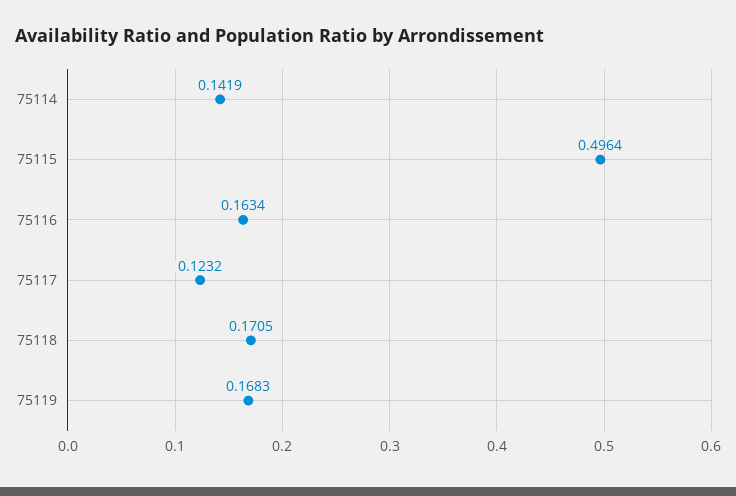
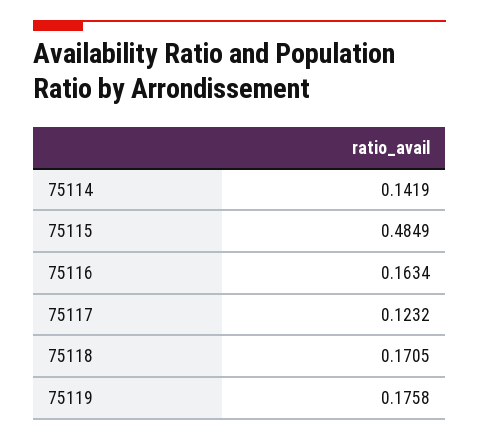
75115: 0.4964 -> 0.4849
75119: 0.1683 -> 0.1758

